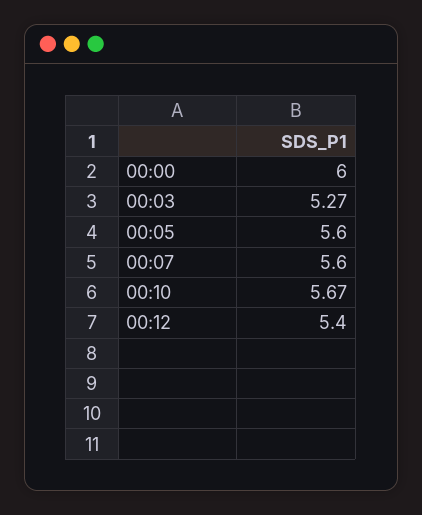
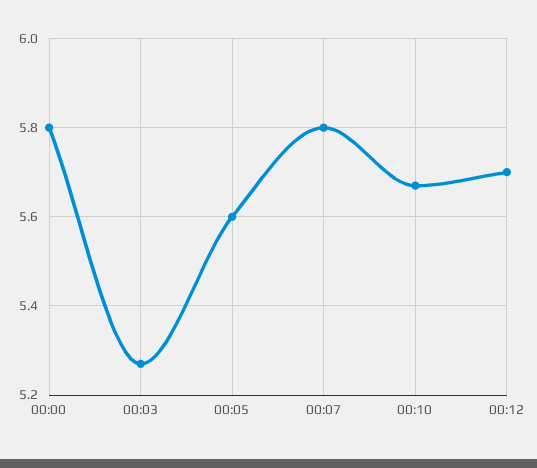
00:00: 6 -> 5.8
00:07: 5.6 -> 5.8
00:12: 5.4 -> 5.7

